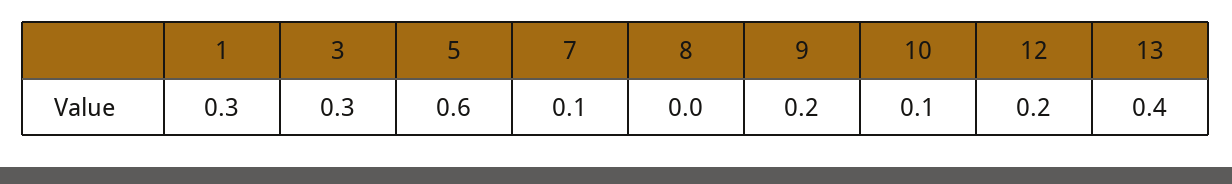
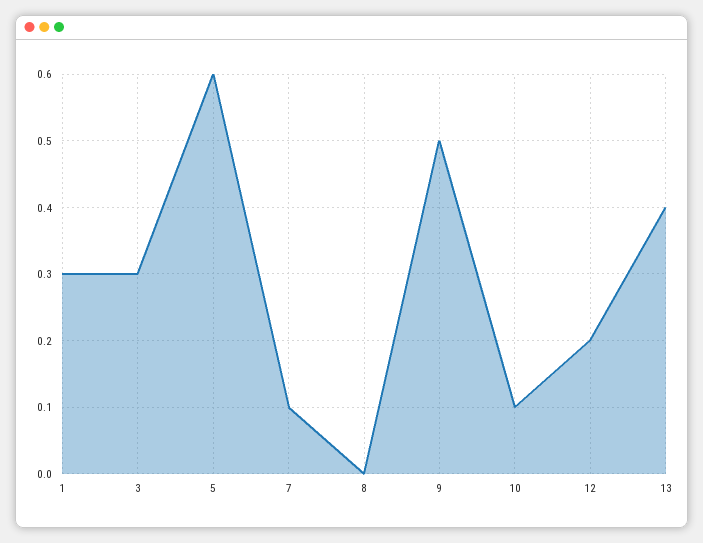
9: 0.2 -> 0.5

